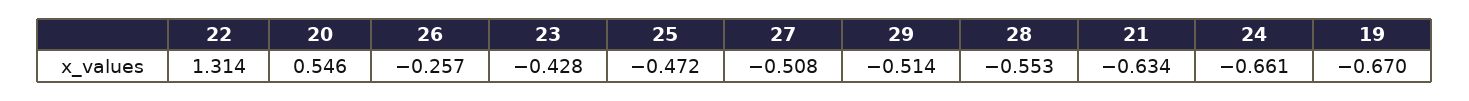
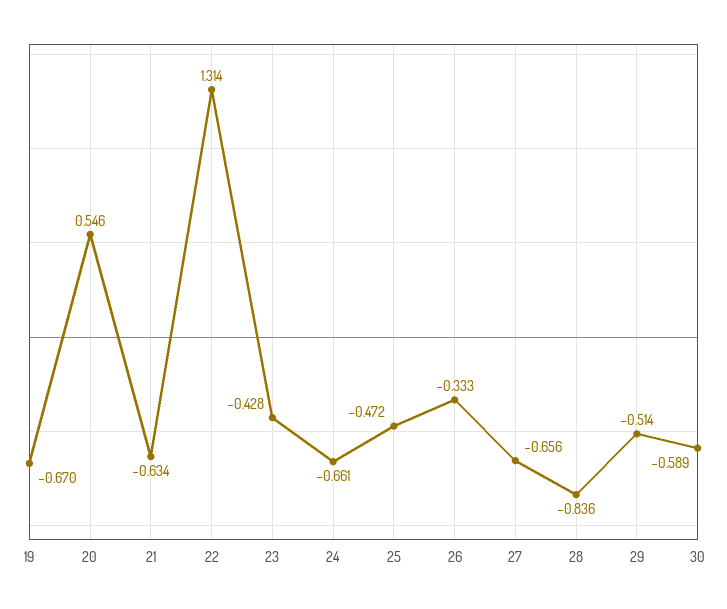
26: -0.257 -> -0.333
27: -0.508 -> -0.656
28: -0.553 -> -0.836
30: none -> -0.589

